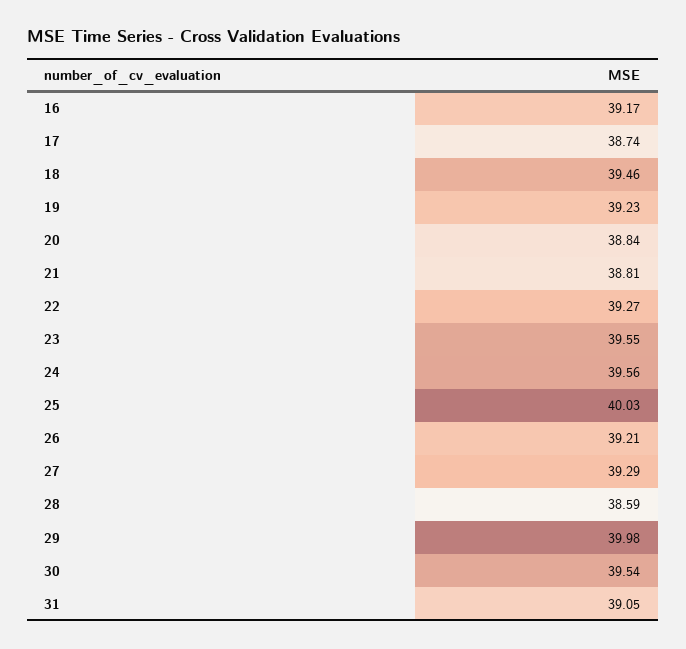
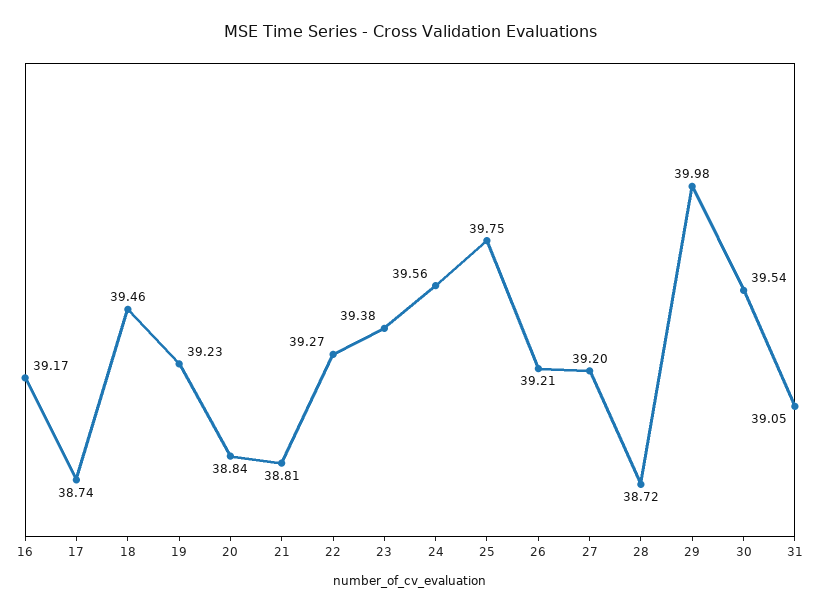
23: 39.55 -> 39.38
25: 40.03 -> 39.75
27: 39.29 -> 39.2
28: 38.59 -> 38.72

